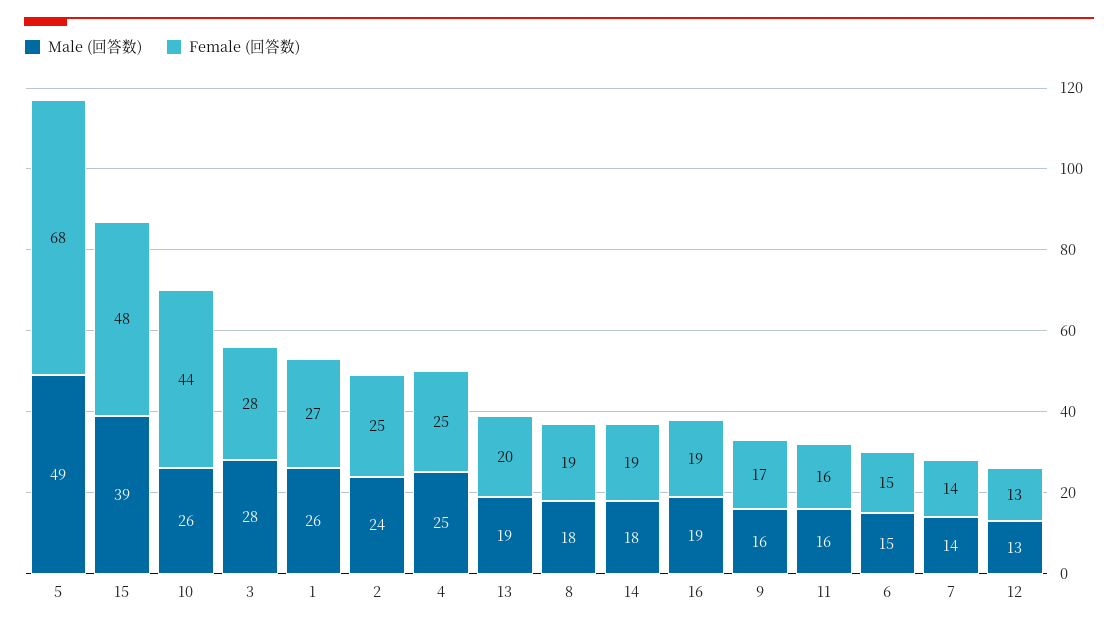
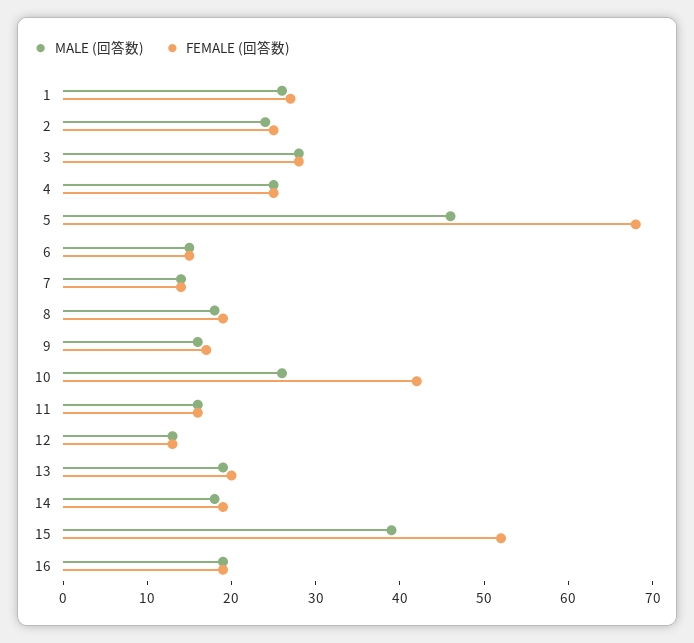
Male (回答数), 5: 49 -> 46
Female (回答数), 15: 48 -> 52
Female (回答数), 10: 44 -> 42

